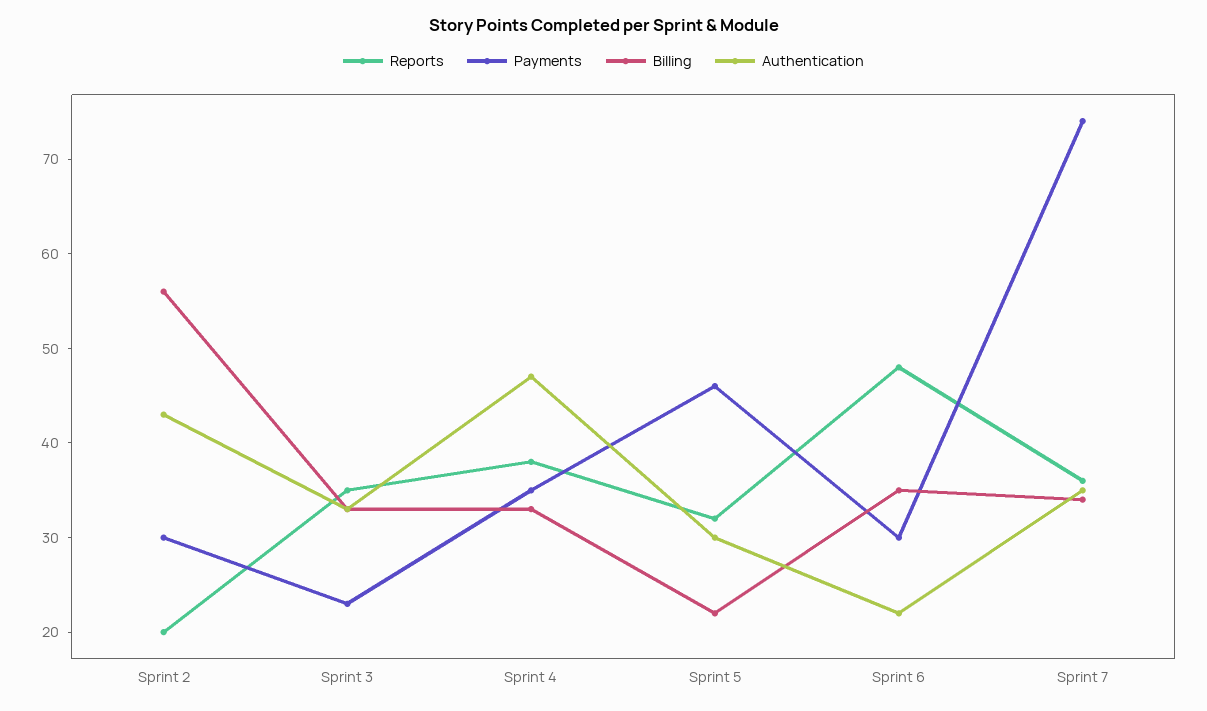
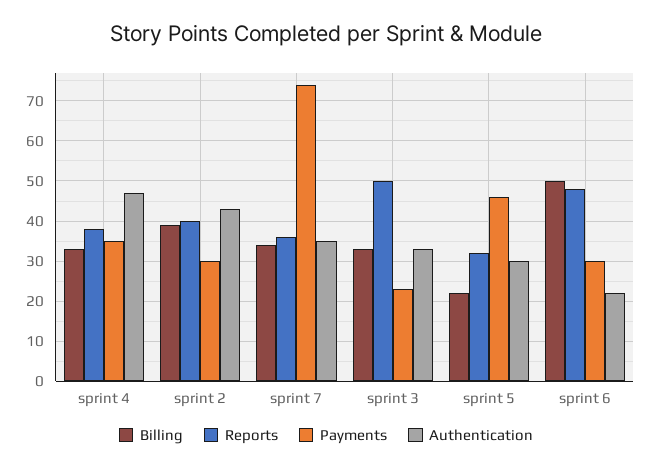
Reports, Sprint 2: 20 -> 40
Billing, Sprint 2: 56 -> 40
Reports, Sprint 3: 35 -> 50
Billing, Sprint 6: 35 -> 50

